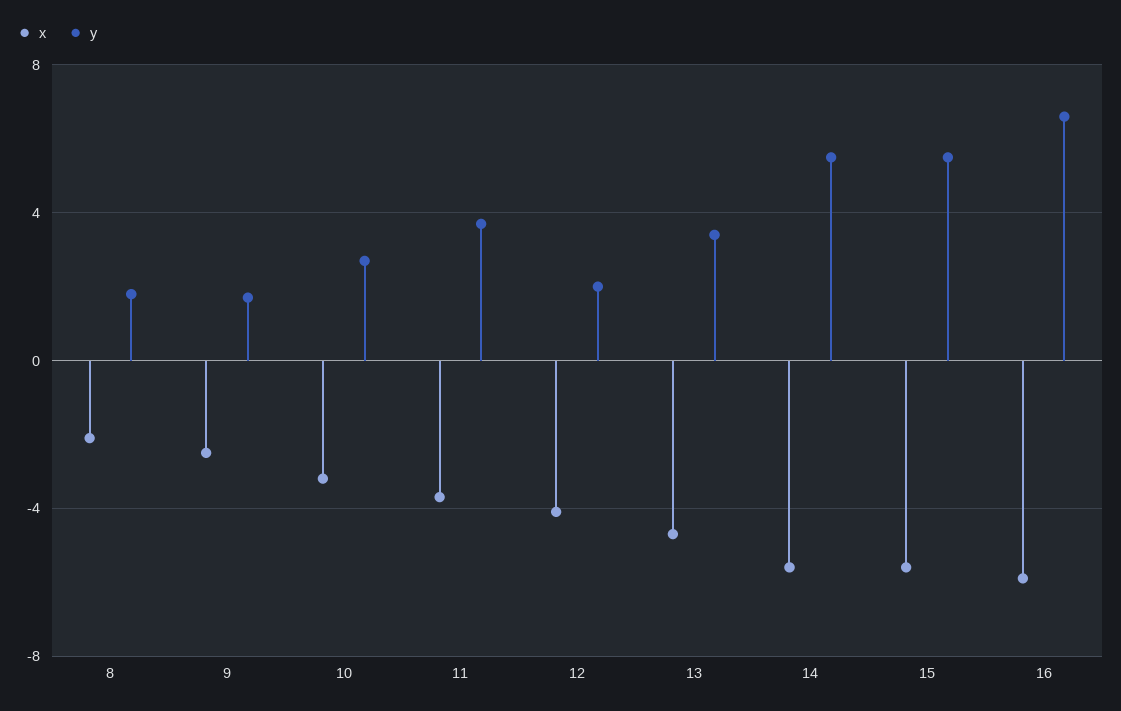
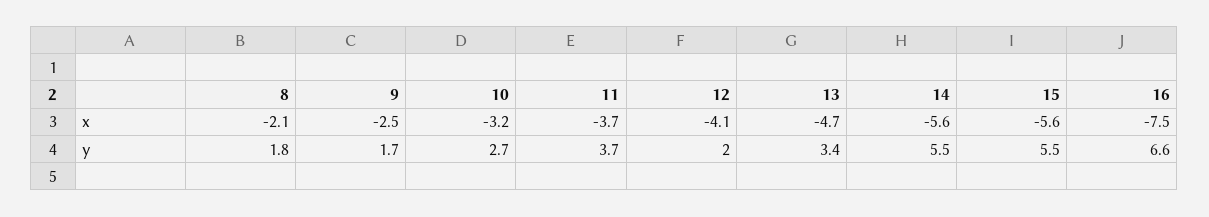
x, 16: -6 -> -7.5

